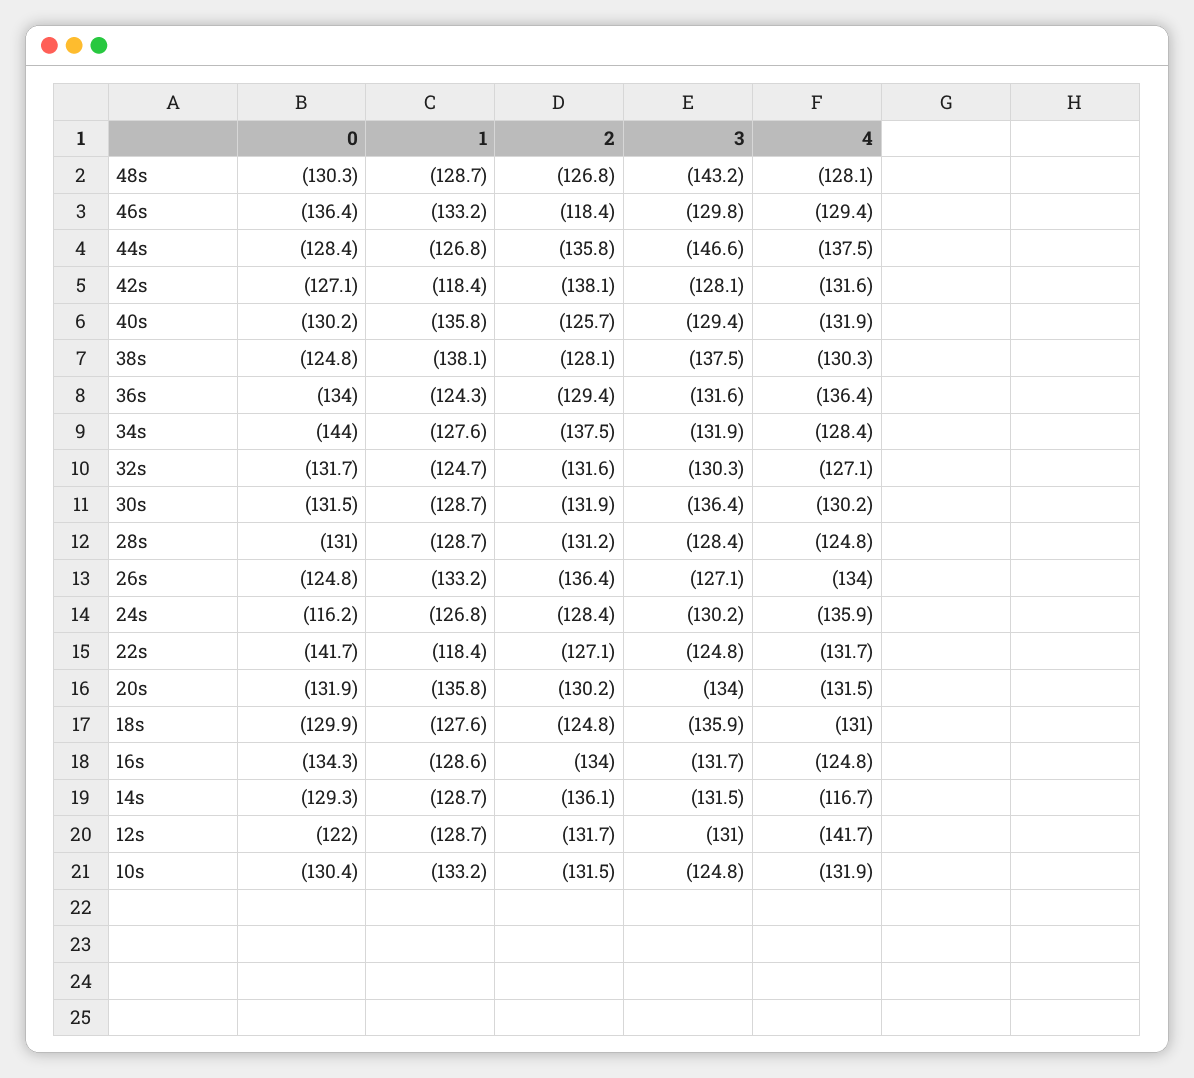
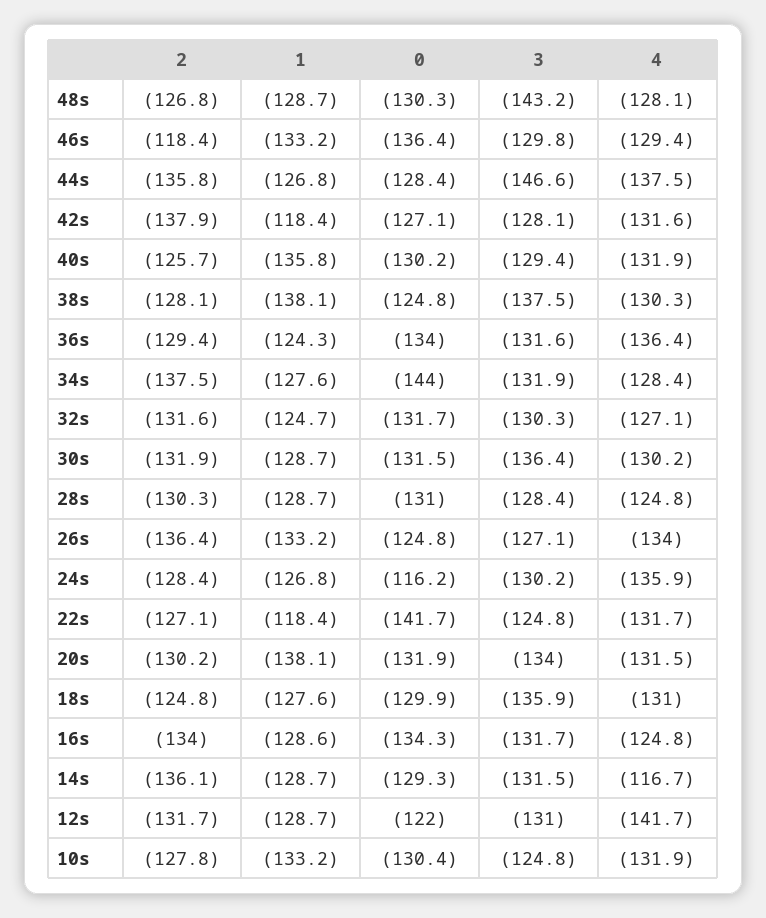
2, 42s: -138.1 -> -137.9
2, 28s: -131.2 -> -130.3
1, 20s: -135.8 -> -138.1
2, 10s: -131.5 -> -127.8

